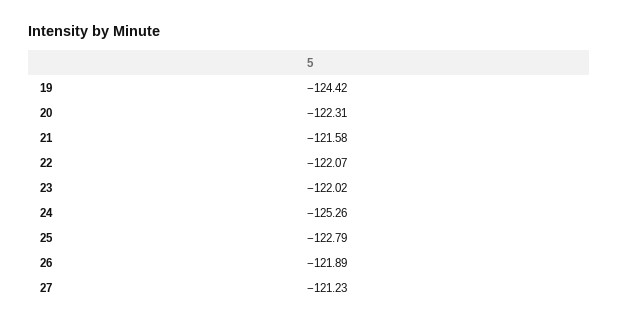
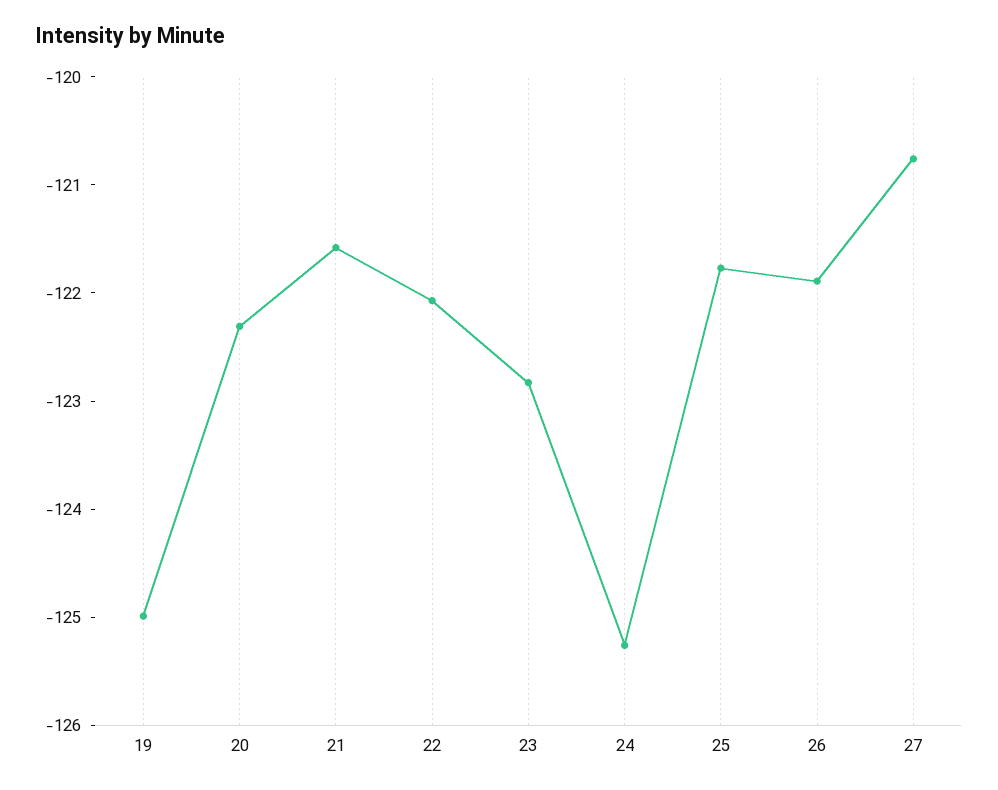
19: -124.42 -> -125
23: -122.02 -> -122.8
25: -122.79 -> -121.8
27: -121.23 -> -120.8

